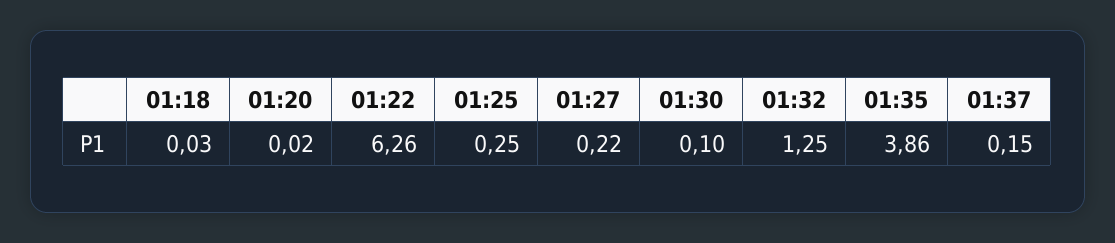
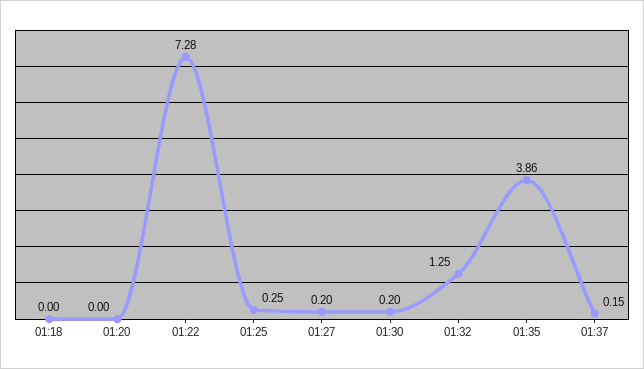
01:18: 0.03 -> 0
01:20: 0.02 -> 0
01:22: 6.26 -> 7.28
01:27: 0.22 -> 0.2
01:30: 0.1 -> 0.2

